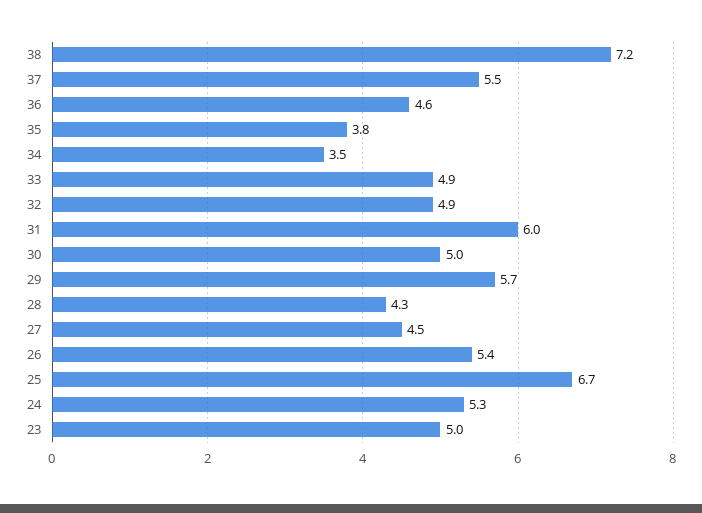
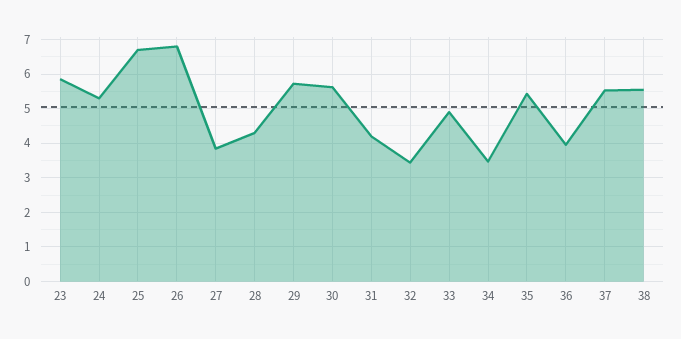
38: 7.2 -> 5.6
36: 4.6 -> 4
35: 3.8 -> 5.4
32: 4.9 -> 3.4
31: 6 -> 4.2
30: 5 -> 5.6
27: 4.5 -> 3.8
26: 5.4 -> 6.8
23: 5 -> 5.8

